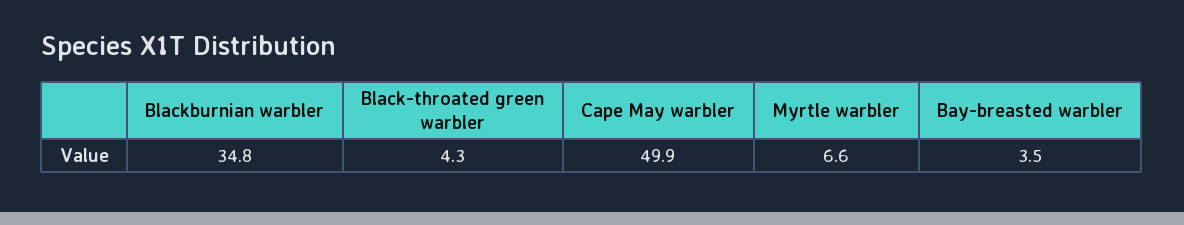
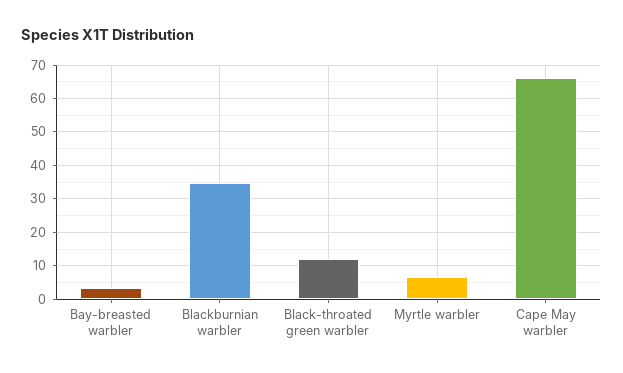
Black-throated green warbler: 4.3 -> 12
Cape May warbler: 49.9 -> 66

